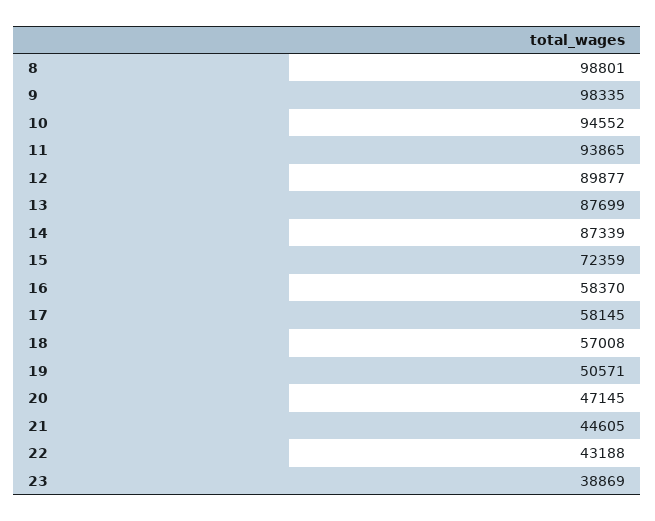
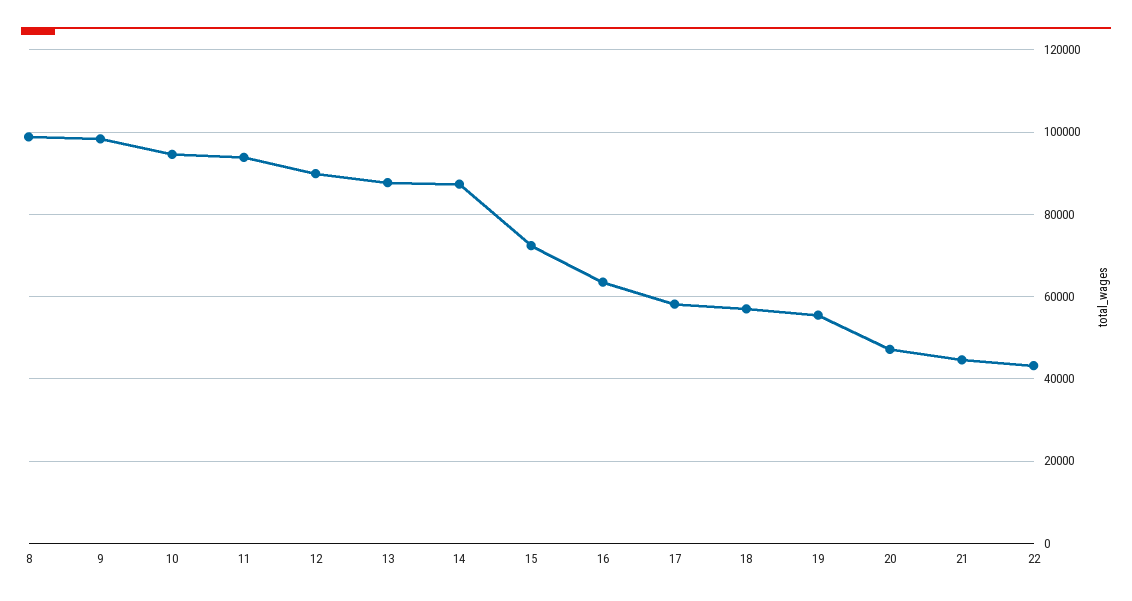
16: 58370 -> 64000
19: 50571 -> 56000
23: 38869 -> none

